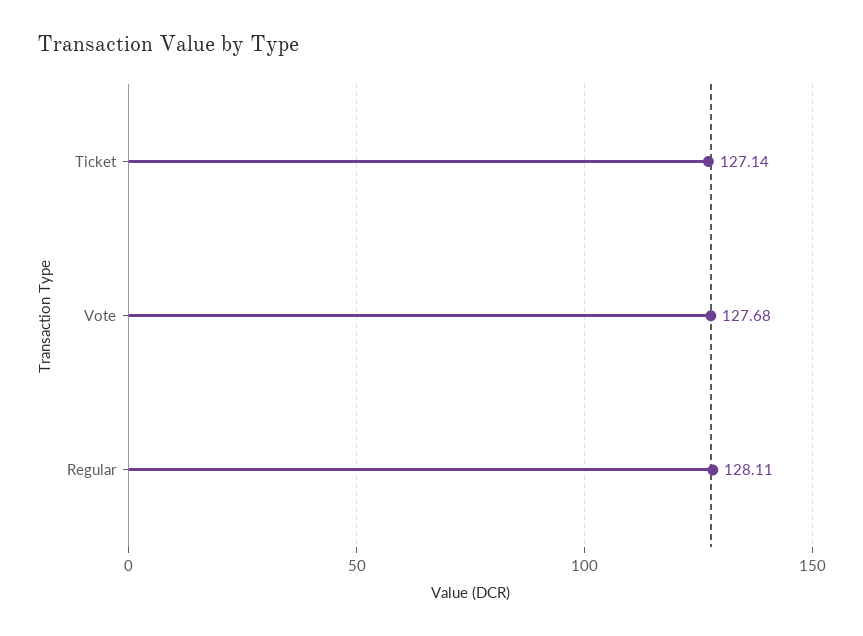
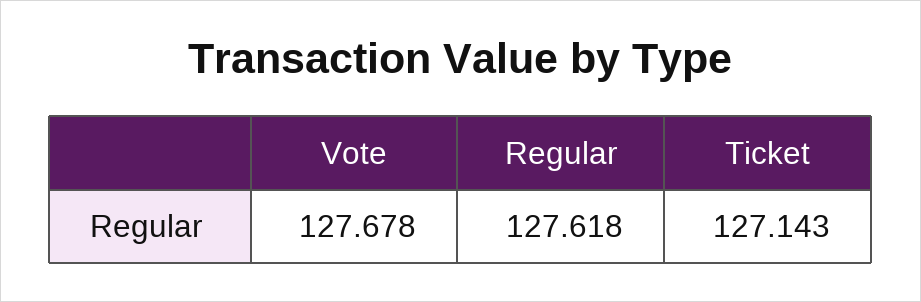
Regular: 128.11 -> 127.618

